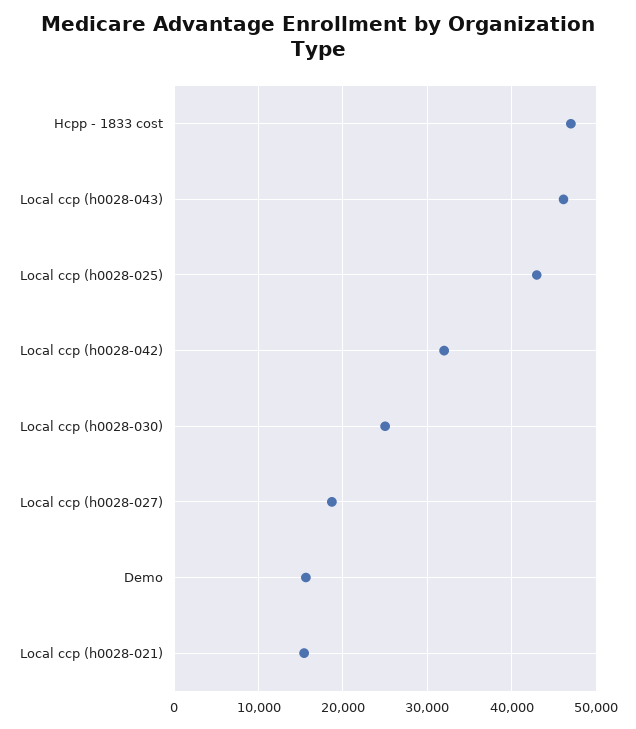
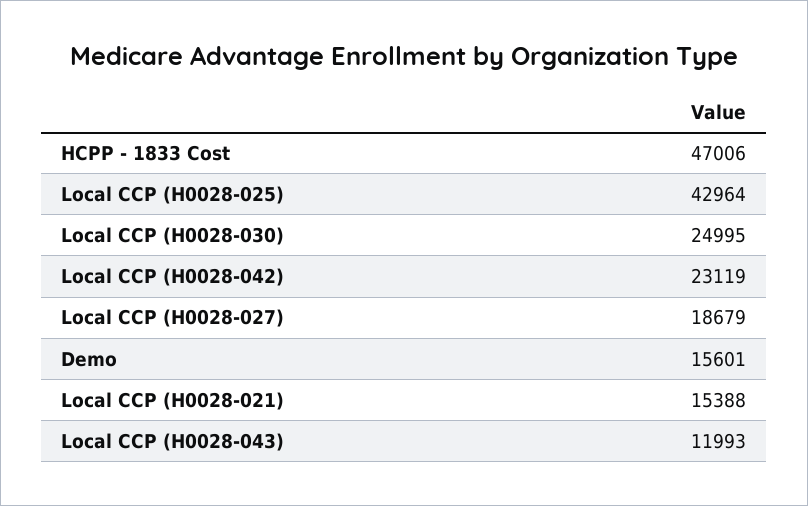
Local ccp (h0028-043): 46000 -> 11993
Local ccp (h0028-042): 32000 -> 23119

